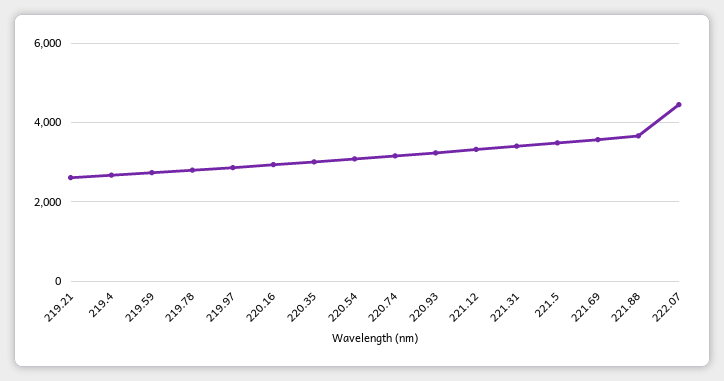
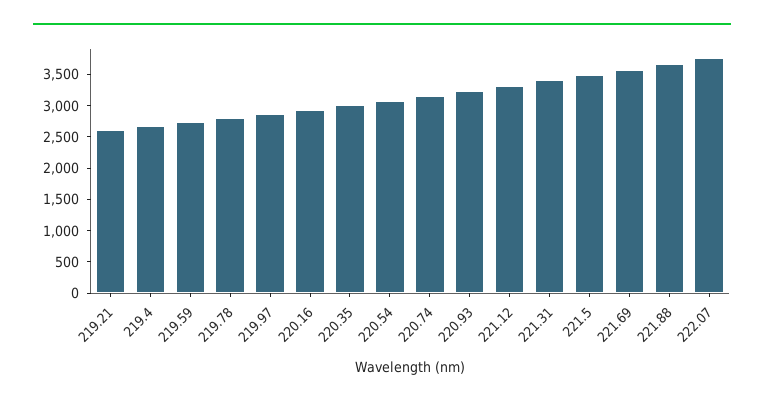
222.07: 4400 -> 3750

